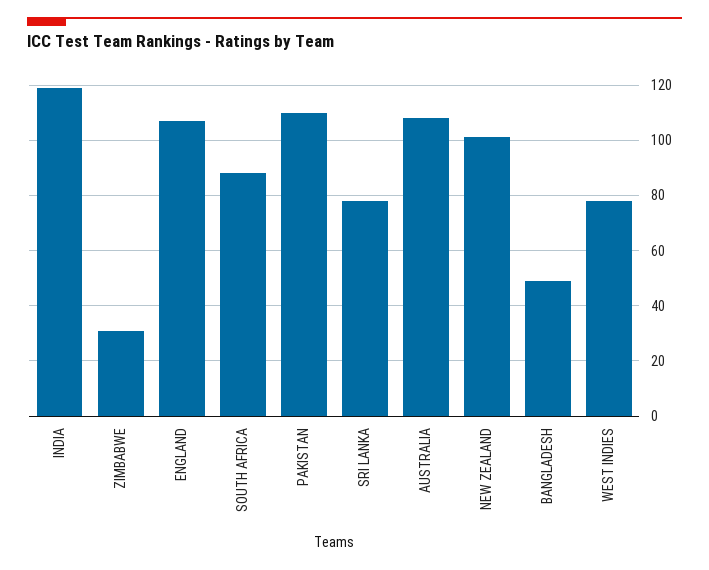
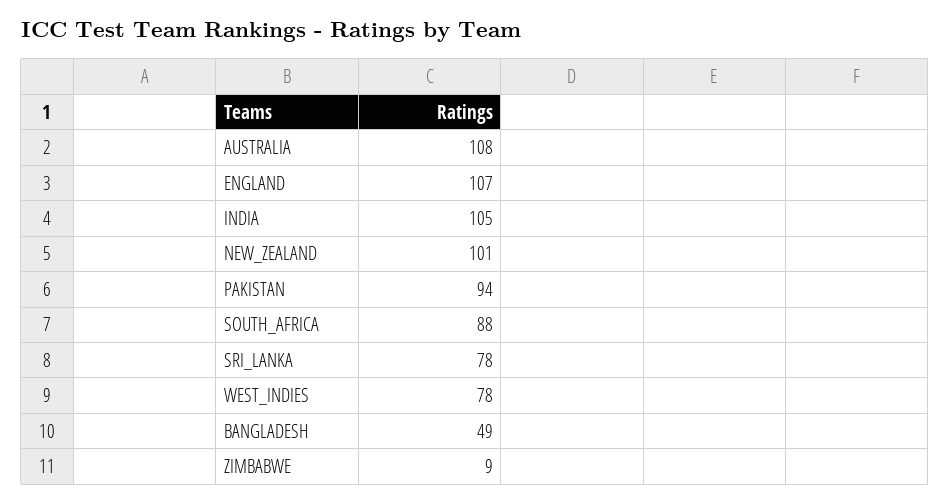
INDIA: 120 -> 105
ZIMBABWE: 30 -> 9
PAKISTAN: 110 -> 94

